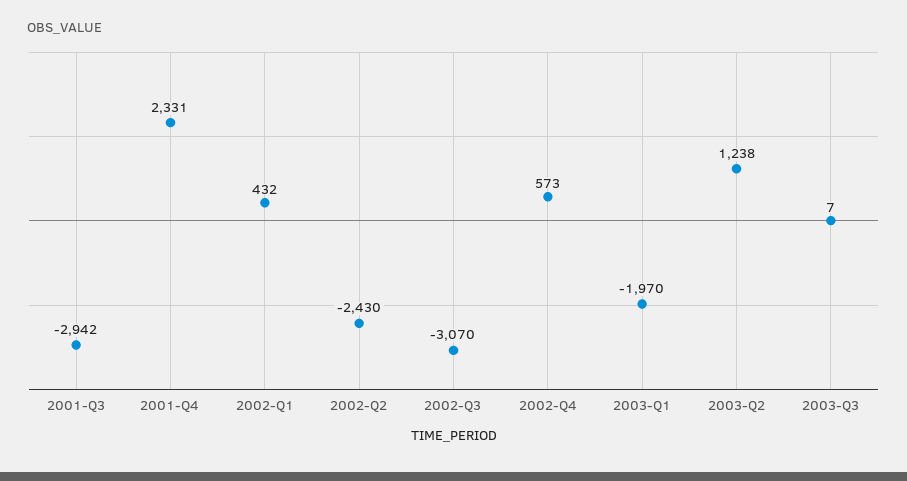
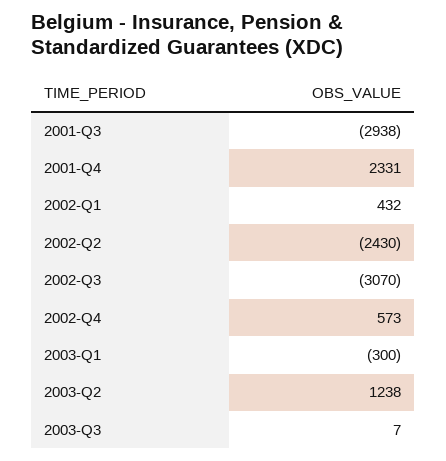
2001-Q3: -2942 -> -2938
2003-Q1: -1970 -> -300

